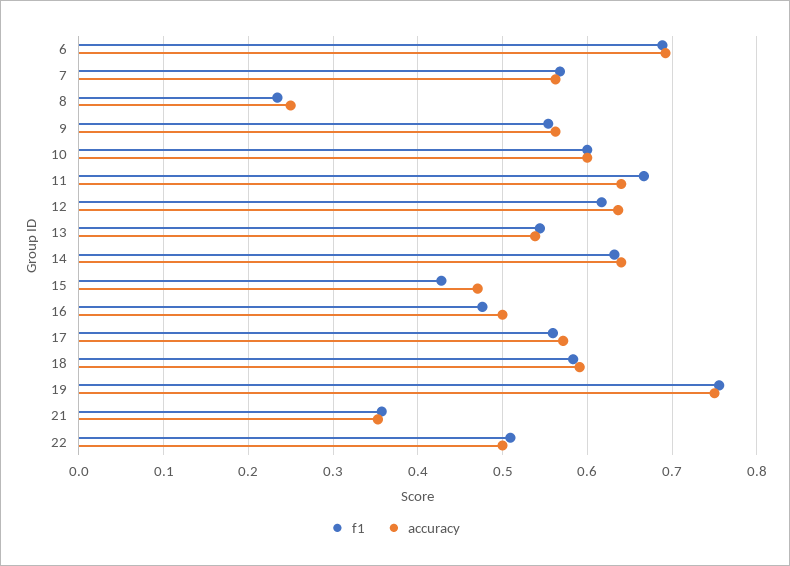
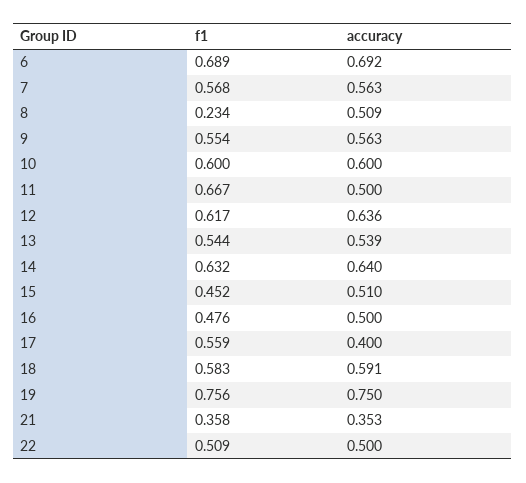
accuracy, 8: 0.25 -> 0.509
accuracy, 11: 0.64 -> 0.5
f1, 15: 0.43 -> 0.452
accuracy, 15: 0.47 -> 0.51
accuracy, 17: 0.57 -> 0.4

